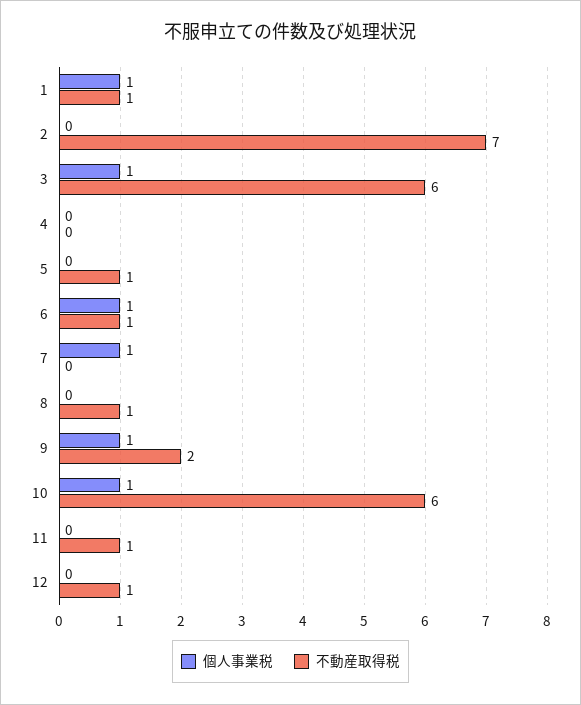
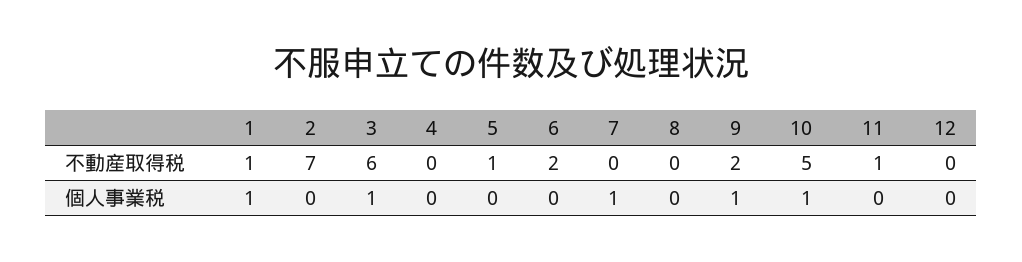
個人事業税, 6: 1 -> 0
不動産取得税, 6: 1 -> 2
不動産取得税, 8: 1 -> 0
不動産取得税, 10: 6 -> 5
不動産取得税, 12: 1 -> 0

